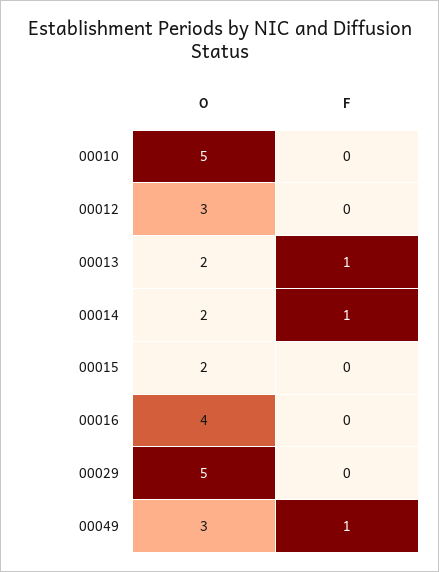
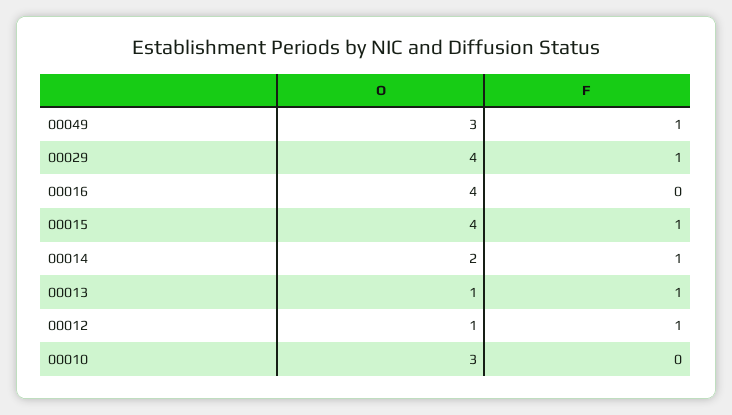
O, 00010: 5 -> 3
O, 00012: 3 -> 1
F, 00012: 0 -> 1
O, 00013: 2 -> 1
O, 00015: 2 -> 4
F, 00015: 0 -> 1
O, 00029: 5 -> 4
F, 00029: 0 -> 1

